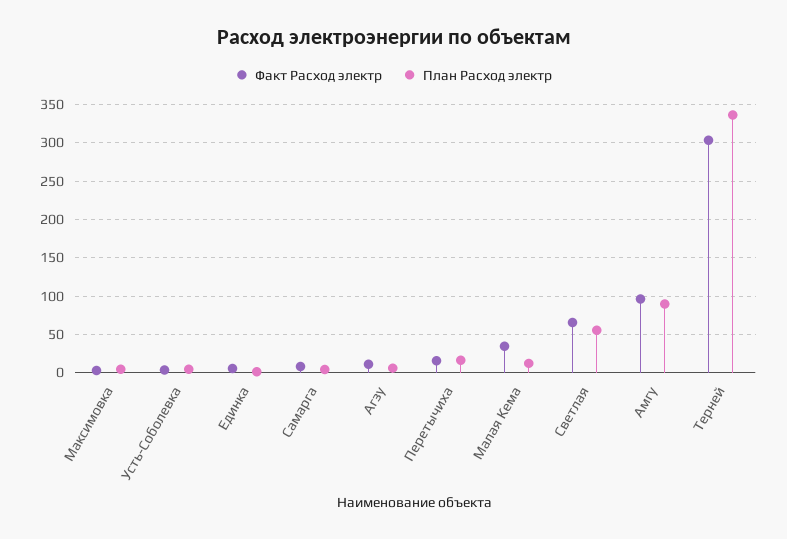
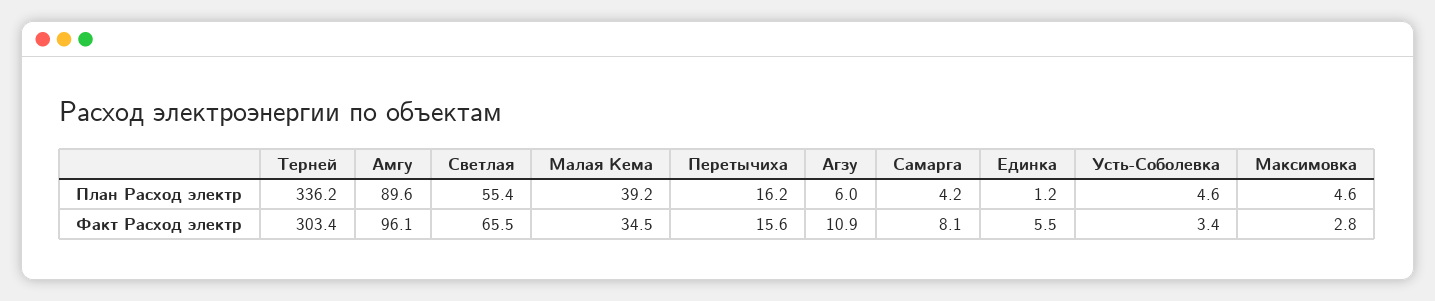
План Расход электр, Малая Кема: 10 -> 39.2

